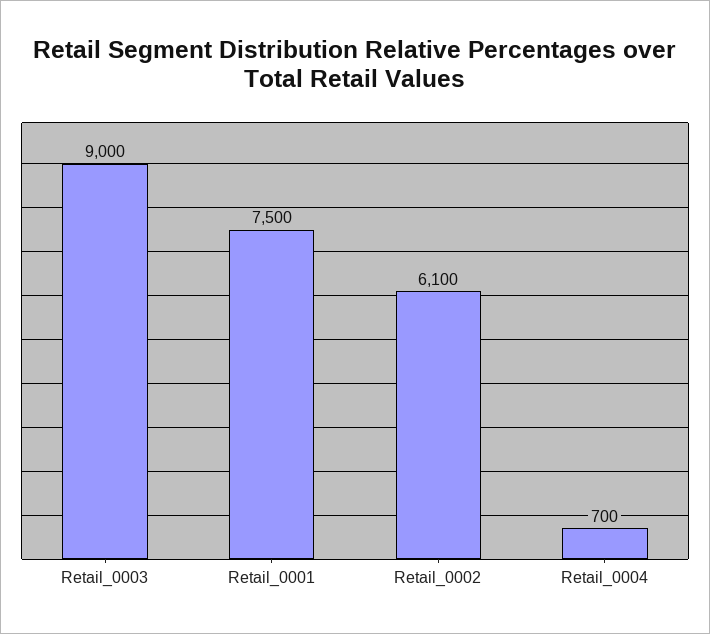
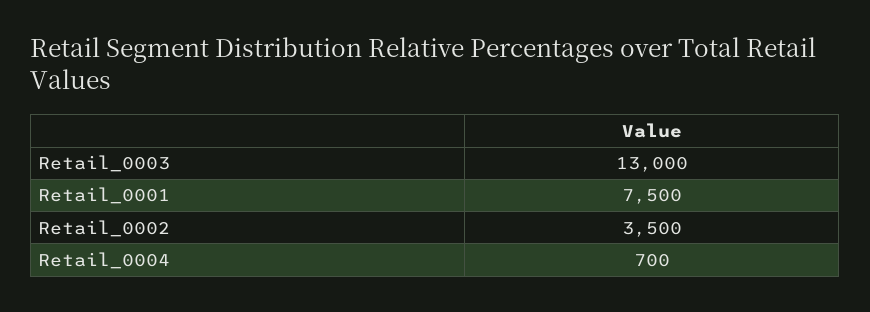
Retail_0003: 9000 -> 13000
Retail_0002: 6100 -> 3500

